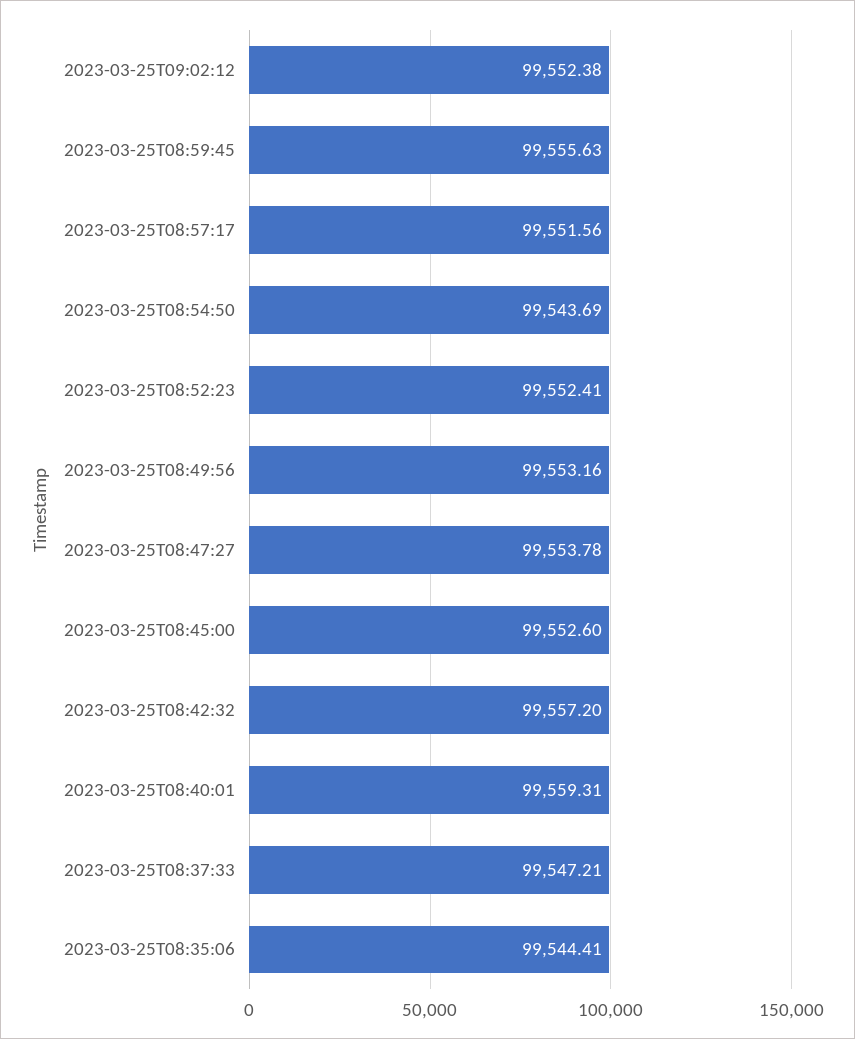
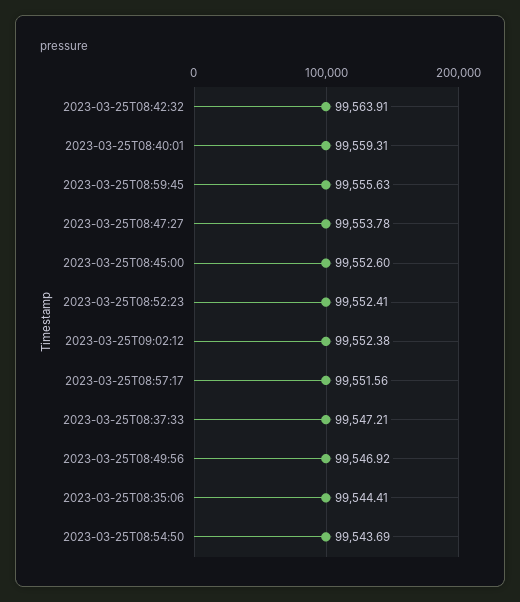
2023-03-25T08:49:56: 99553.16 -> 99546.92
2023-03-25T08:42:32: 99557.2 -> 99563.91

